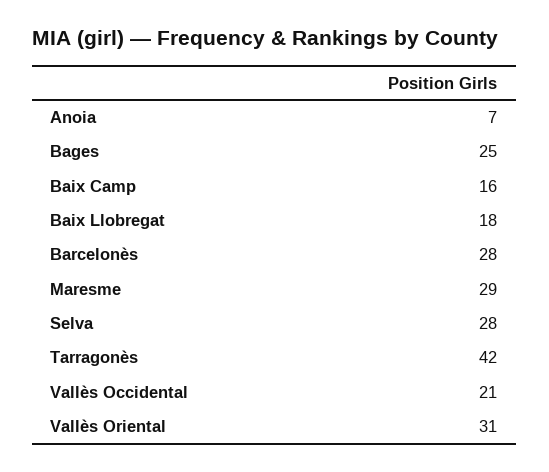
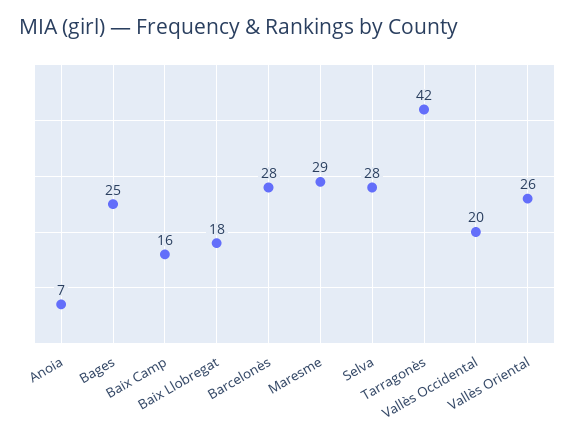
Vallès Occidental: 21 -> 20
Vallès Oriental: 31 -> 26

